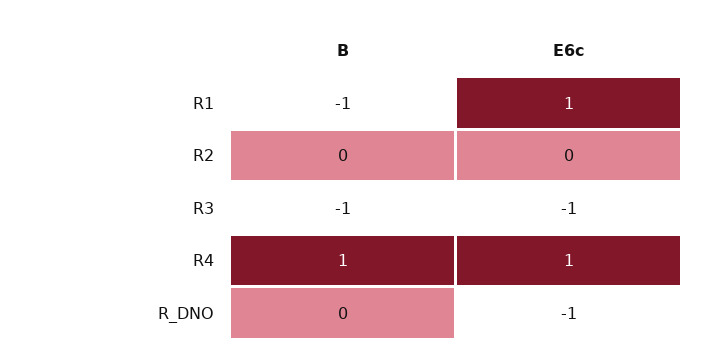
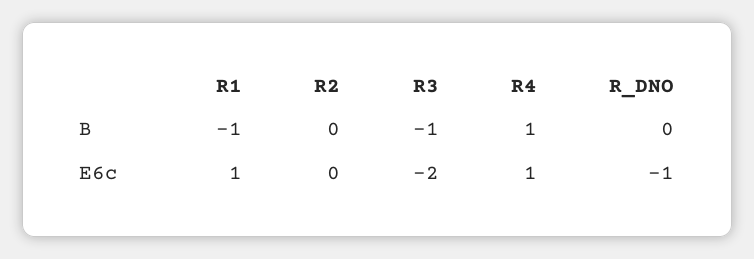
E6c, R3: -1 -> -2

